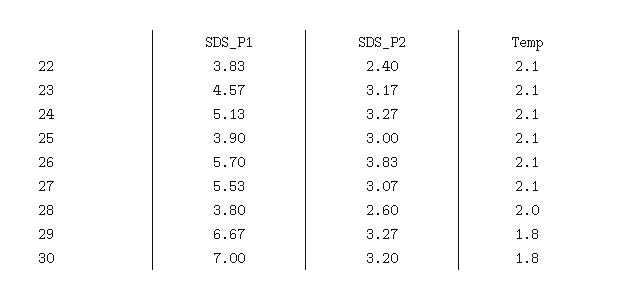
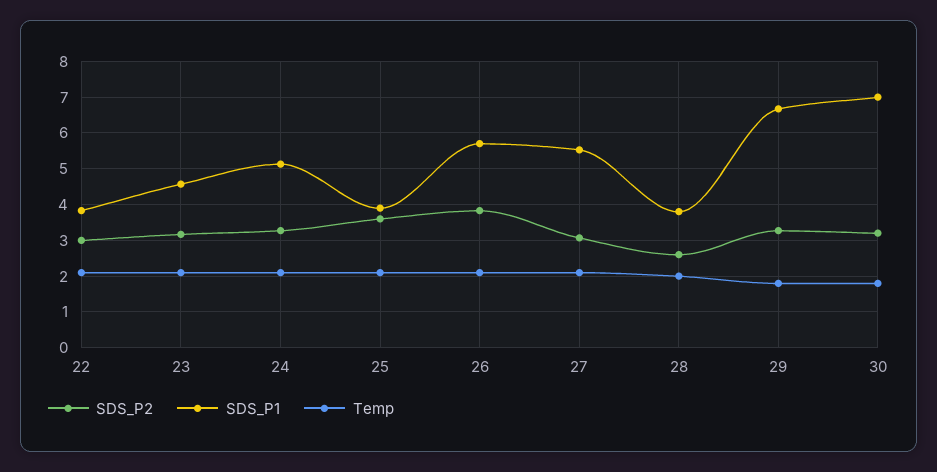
SDS_P2, 22: 2.4 -> 3
SDS_P2, 25: 3 -> 3.6

